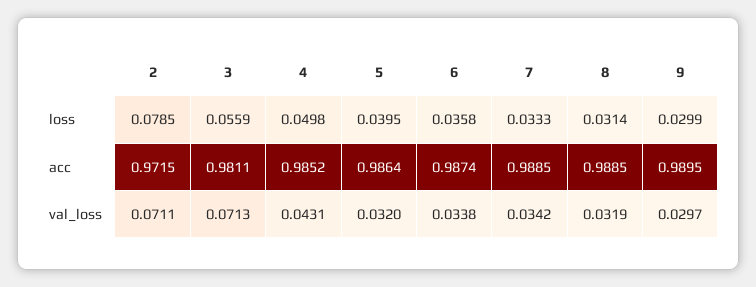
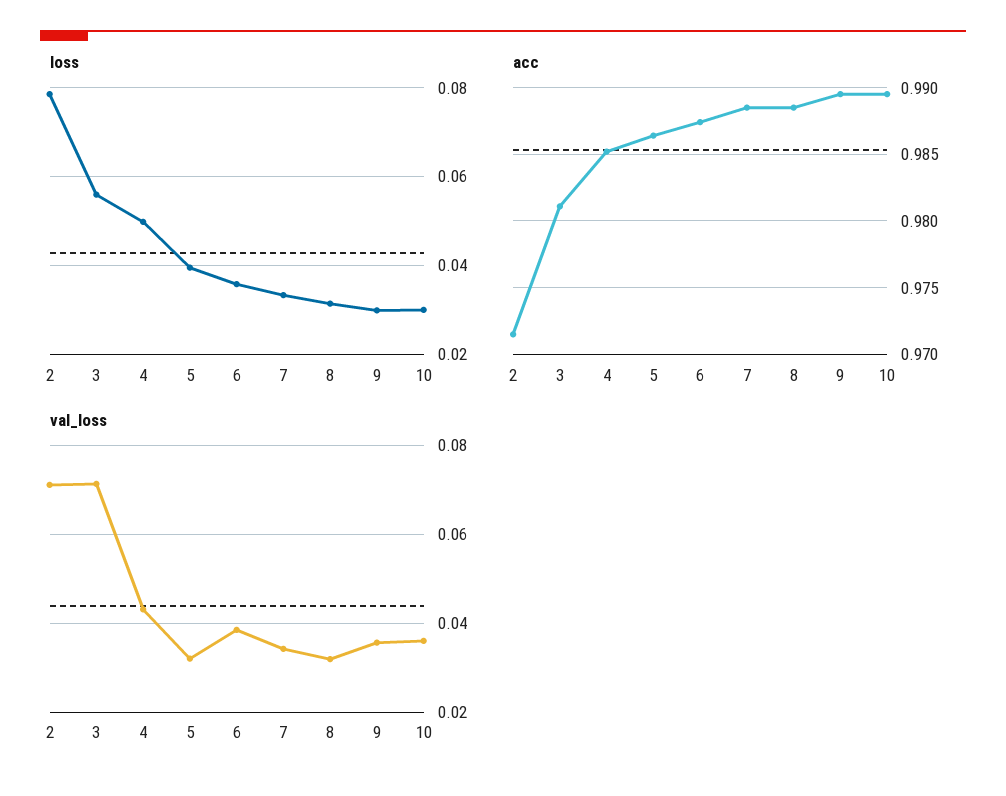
val_loss, 6: 0.0338 -> 0.038
val_loss, 9: 0.0297 -> 0.036
loss, 10: none -> 0.03
acc, 10: none -> 0.9895
val_loss, 10: none -> 0.036

